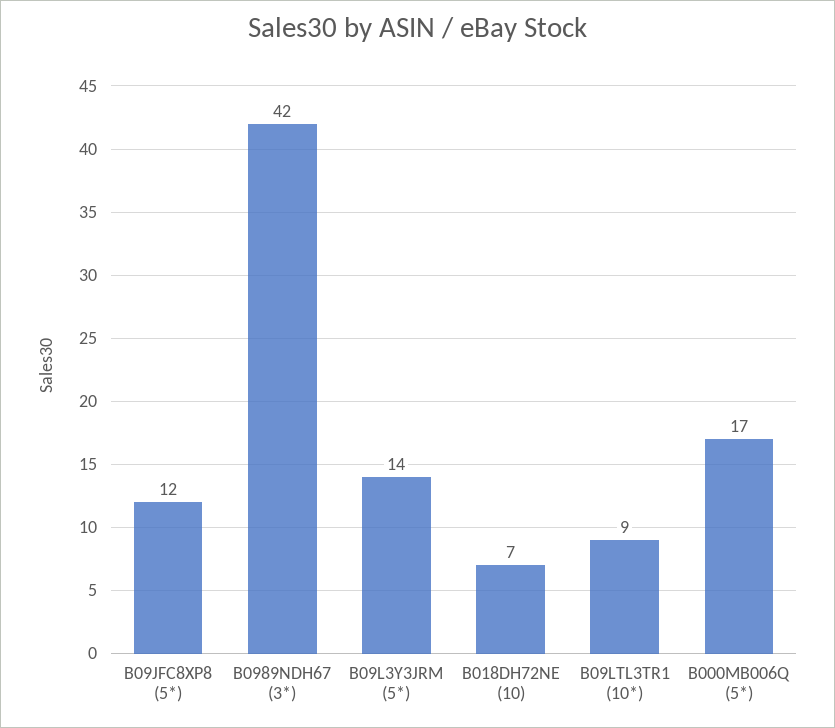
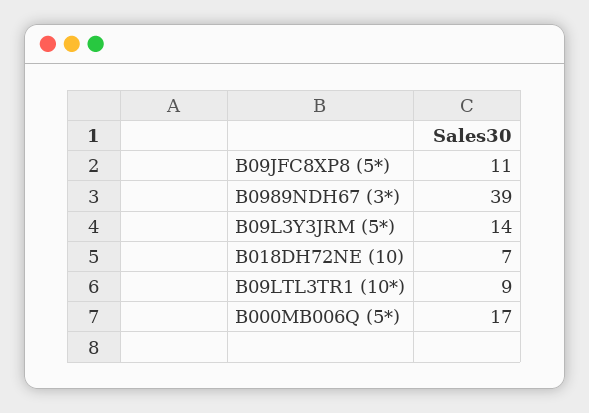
B09JFC8XP8 (5*): 12 -> 11
B0989NDH67 (3*): 42 -> 39

